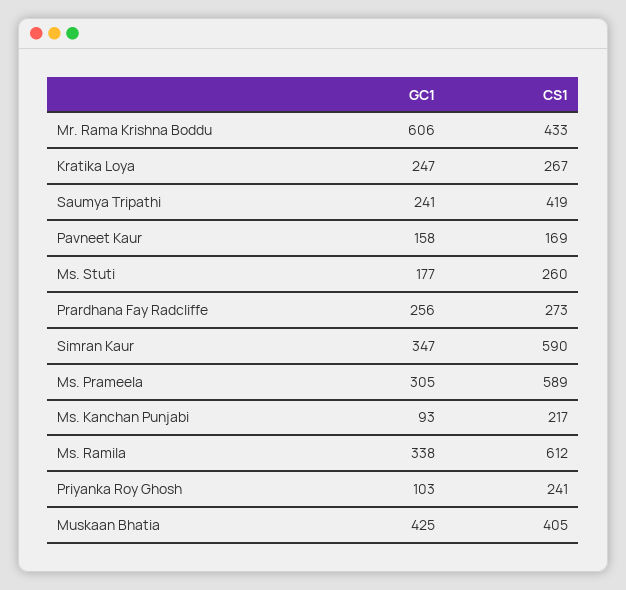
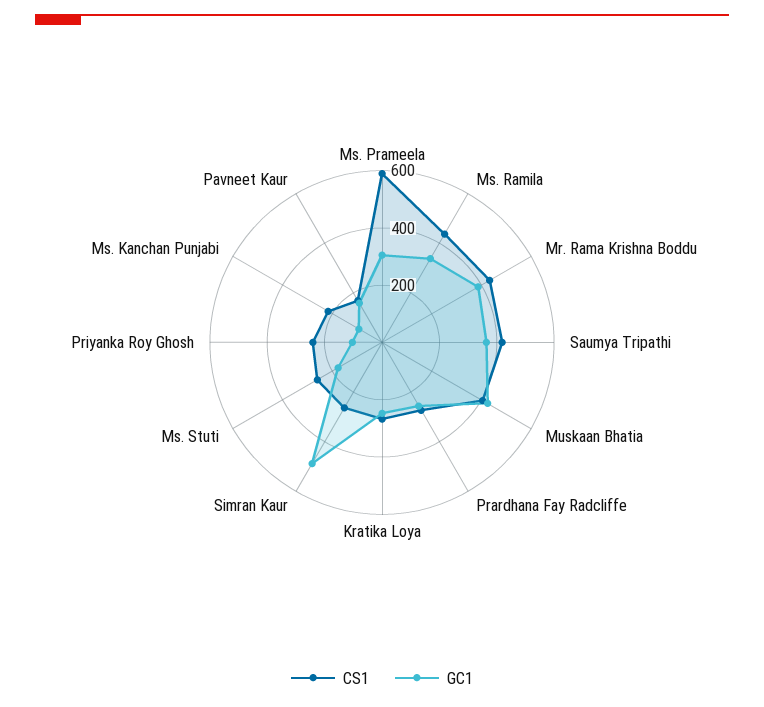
GC1, Mr. Rama Krishna Boddu: 606 -> 400
GC1, Saumya Tripathi: 241 -> 350
GC1, Simran Kaur: 347 -> 500
CS1, Simran Kaur: 590 -> 250
CS1, Ms. Ramila: 612 -> 450

